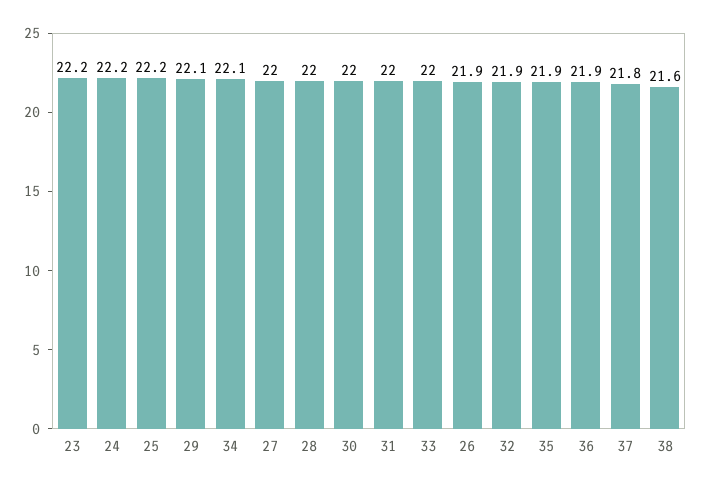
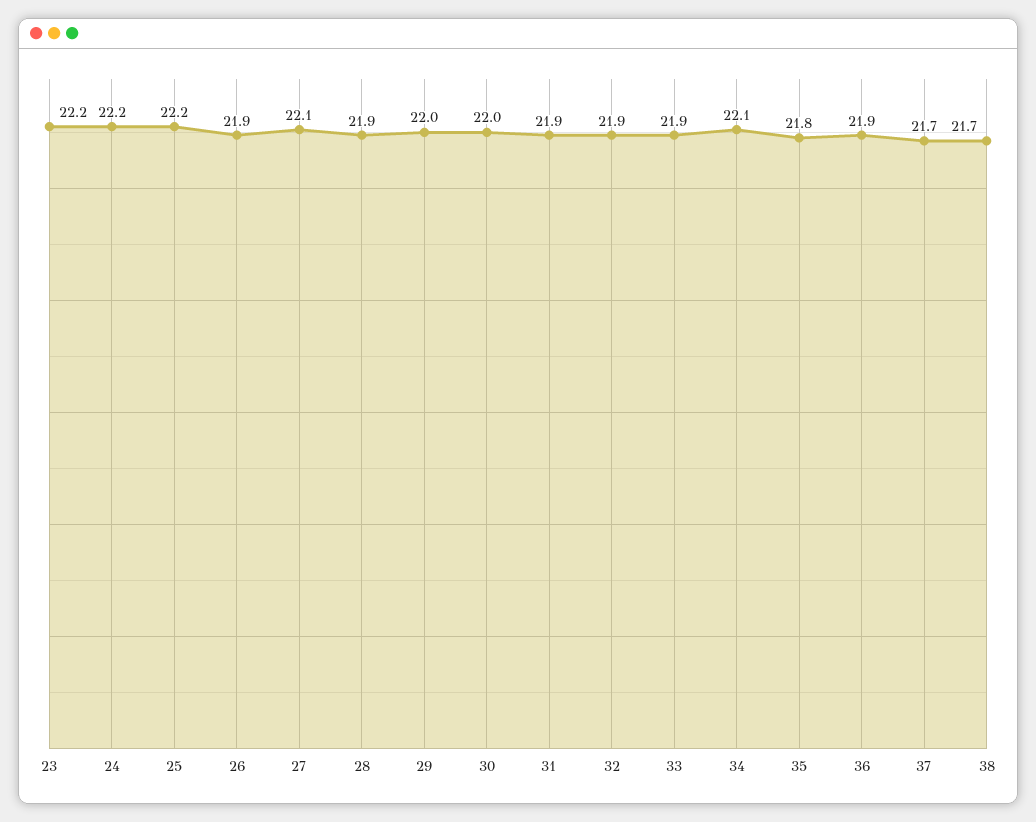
29: 22.1 -> 22
27: 22 -> 22.1
28: 22 -> 21.9
31: 22 -> 21.9
33: 22 -> 21.9
35: 21.9 -> 21.8
37: 21.8 -> 21.7
38: 21.6 -> 21.7

